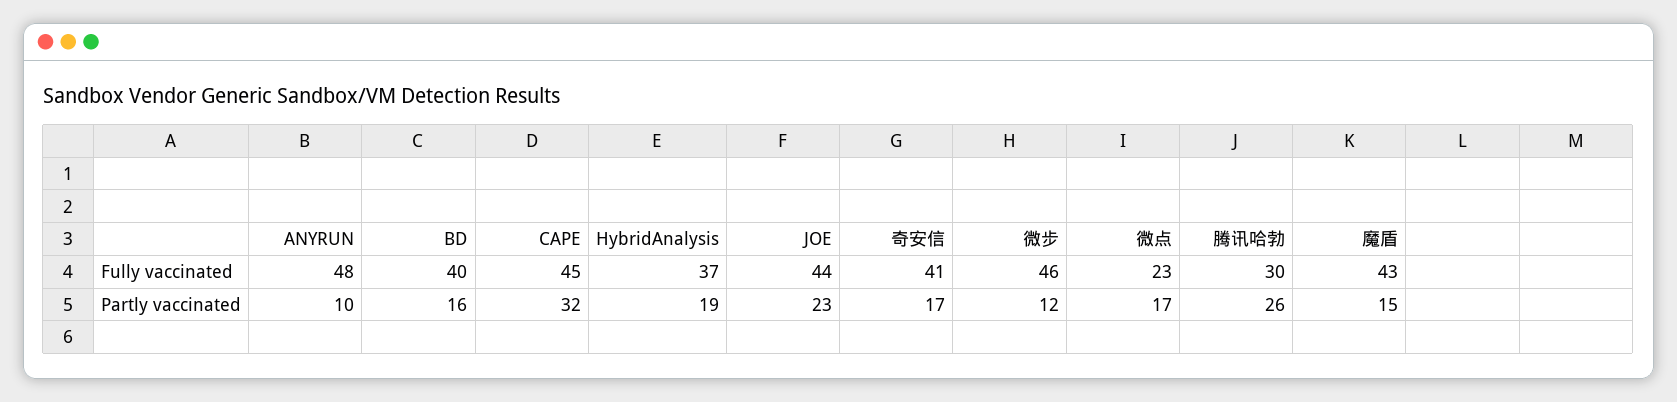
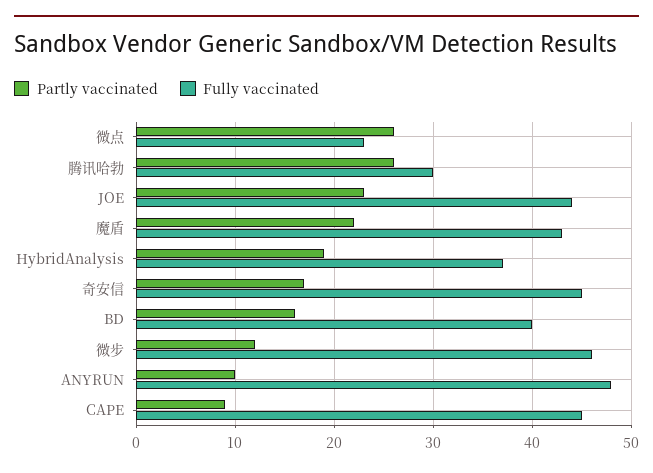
Fully vaccinated, 奇安信: 41 -> 45
Partly vaccinated, CAPE: 32 -> 9
Partly vaccinated, 微点: 17 -> 26
Partly vaccinated, 魔盾: 15 -> 22

